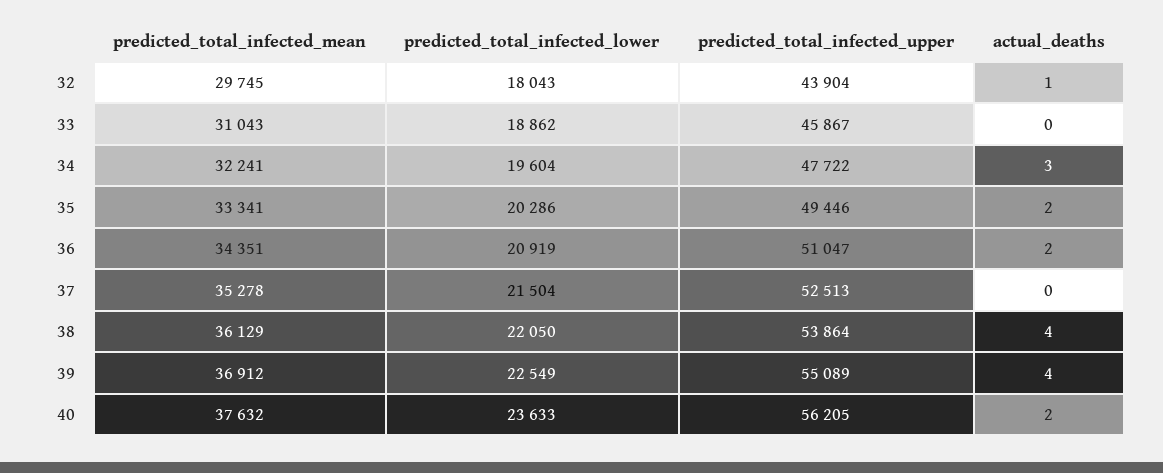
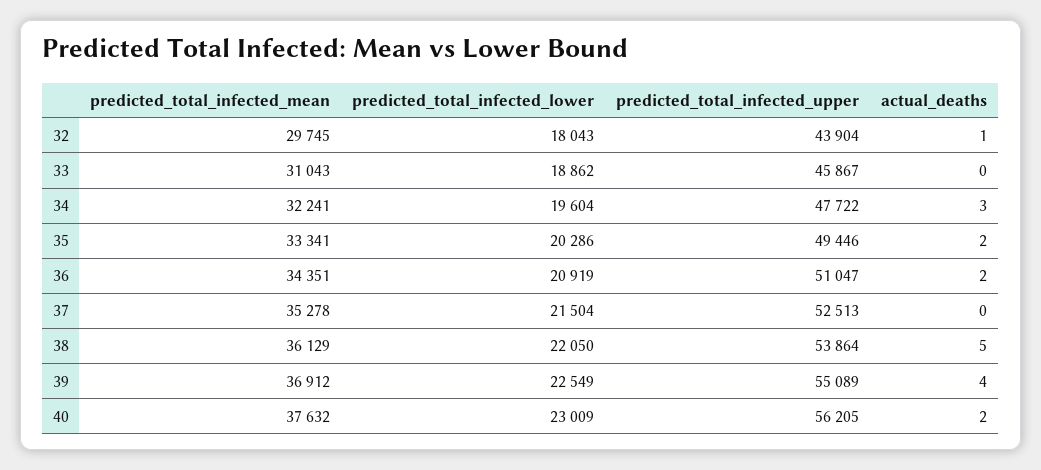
actual_deaths, 38: 4 -> 5
predicted_total_infected_lower, 40: 23633 -> 23009

